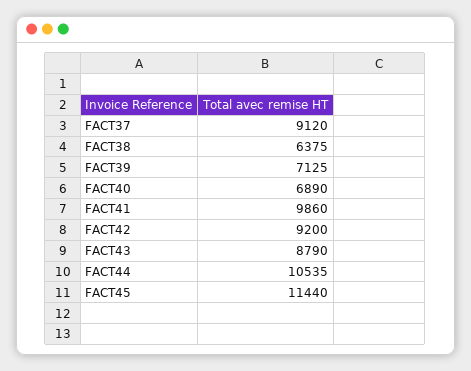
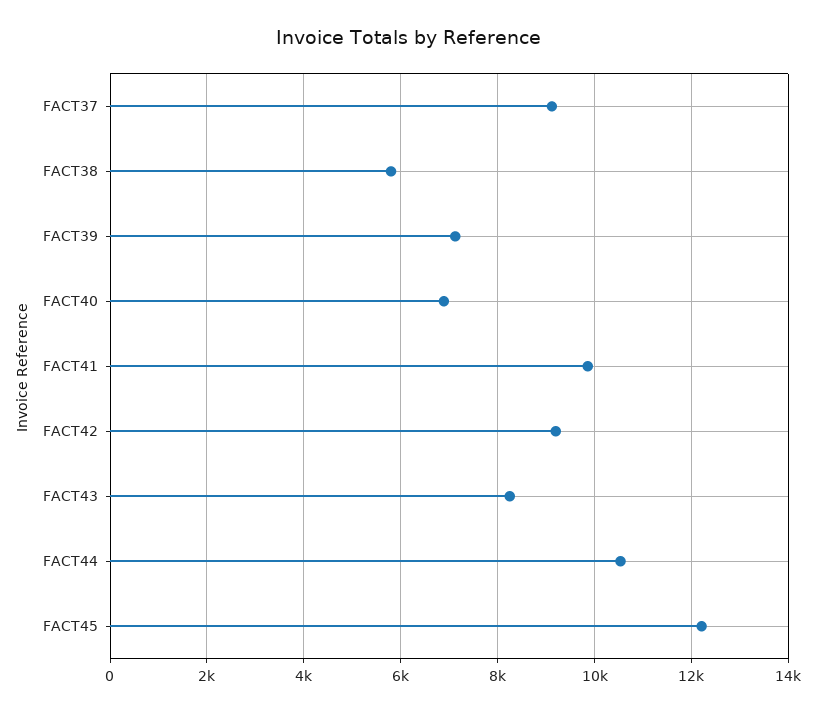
FACT38: 6375 -> 5800
FACT43: 8790 -> 8200
FACT45: 11440 -> 12200

